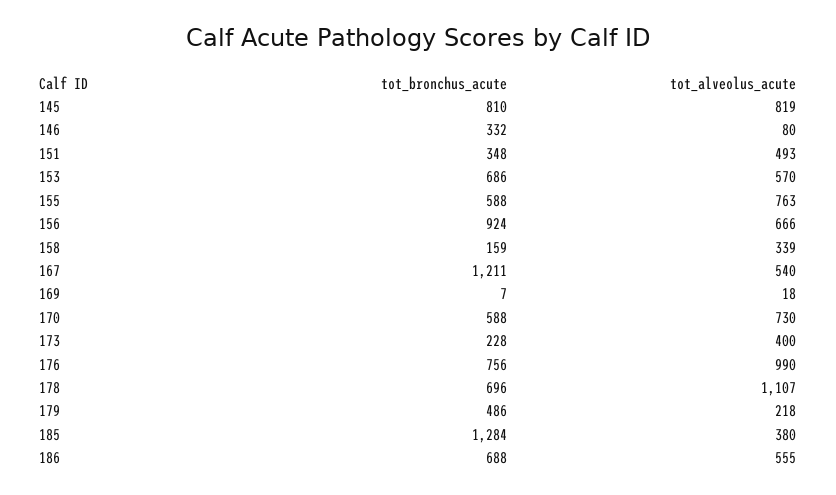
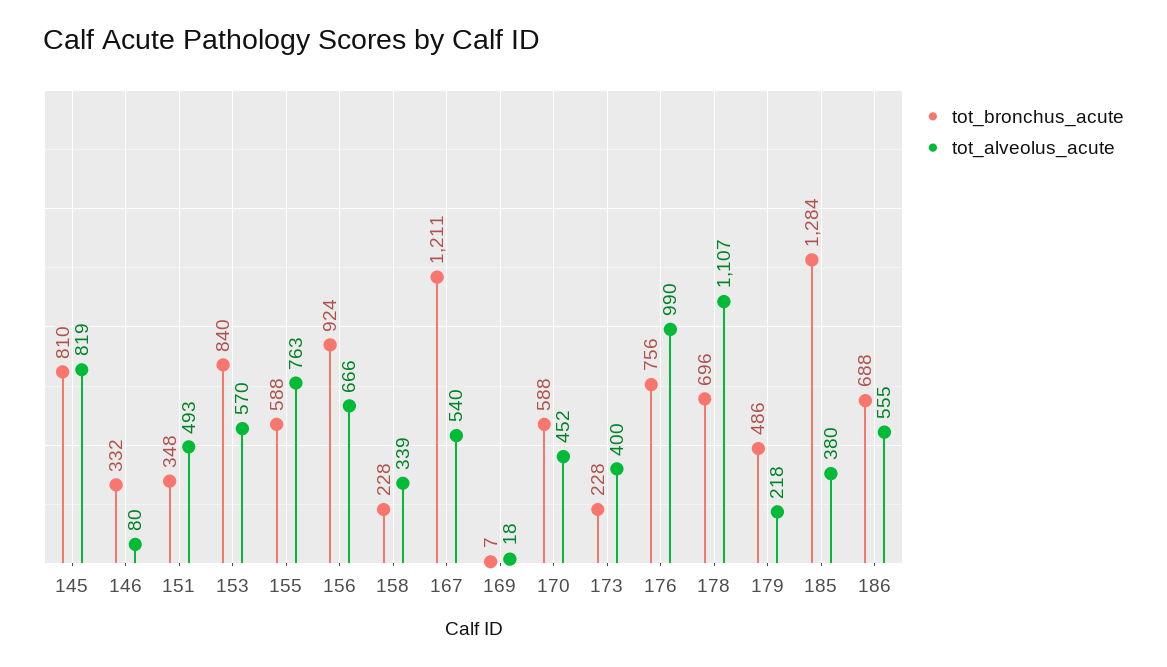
tot_bronchus_acute, 153: 686 -> 840
tot_bronchus_acute, 158: 159 -> 228
tot_alveolus_acute, 170: 730 -> 452

